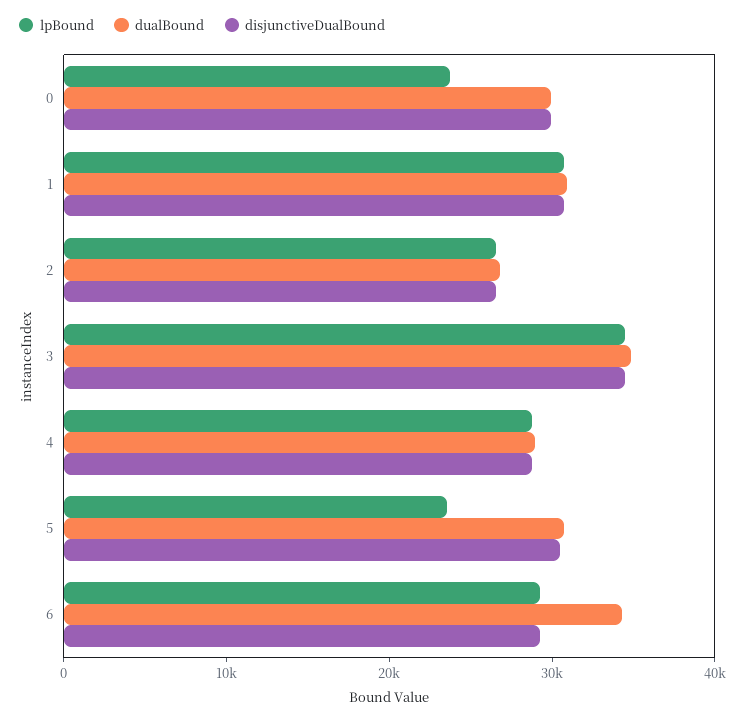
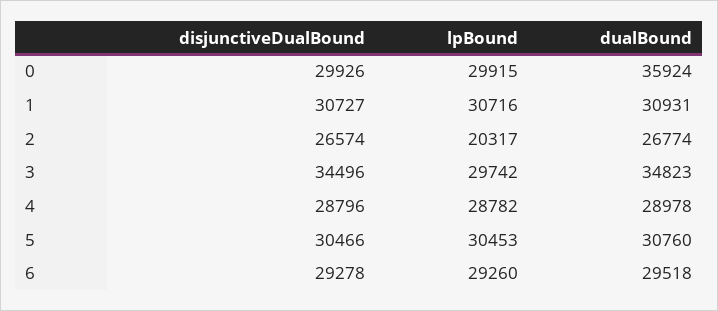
lpBound, 0: 24000 -> 29915
dualBound, 0: 30000 -> 35924
lpBound, 2: 26000 -> 20317
lpBound, 3: 34000 -> 29742
lpBound, 5: 24000 -> 30453
dualBound, 6: 34000 -> 29518

